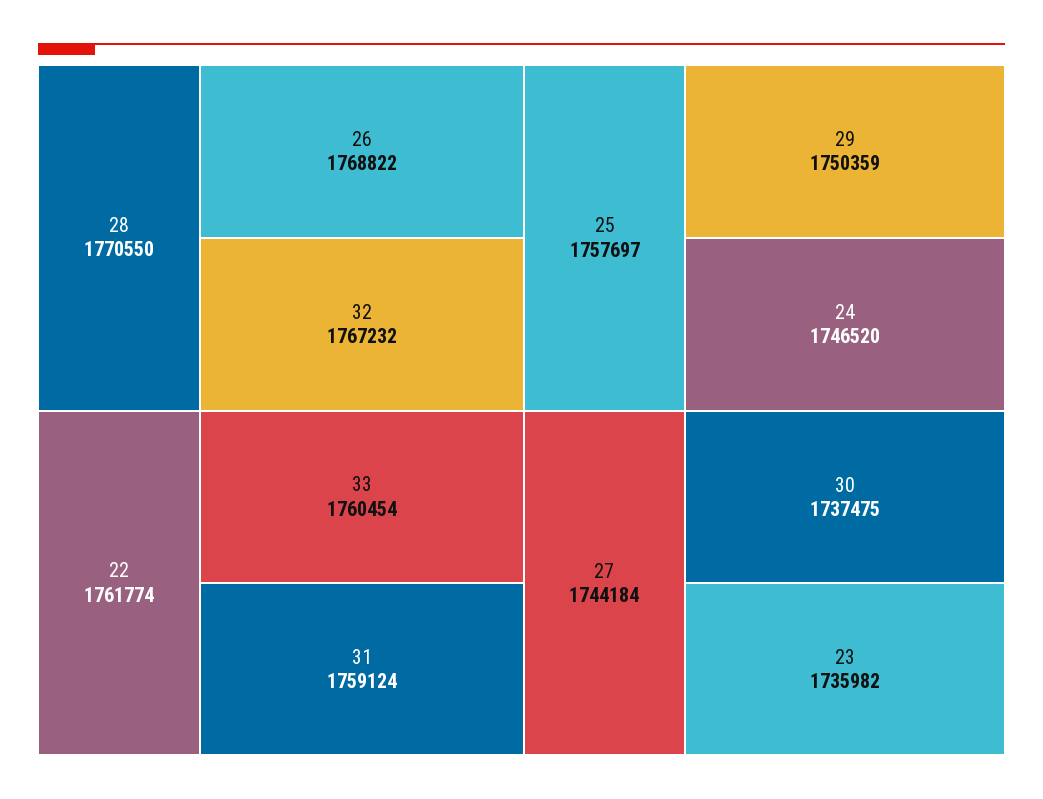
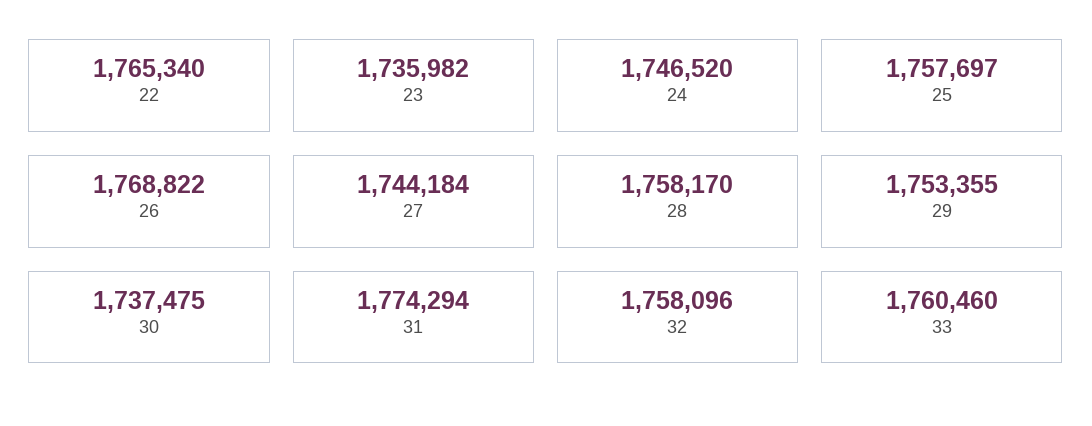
28: 1770550 -> 1758170
32: 1767232 -> 1758096
22: 1761774 -> 1765340
33: 1760454 -> 1760460
31: 1759124 -> 1774294
29: 1750359 -> 1753355

